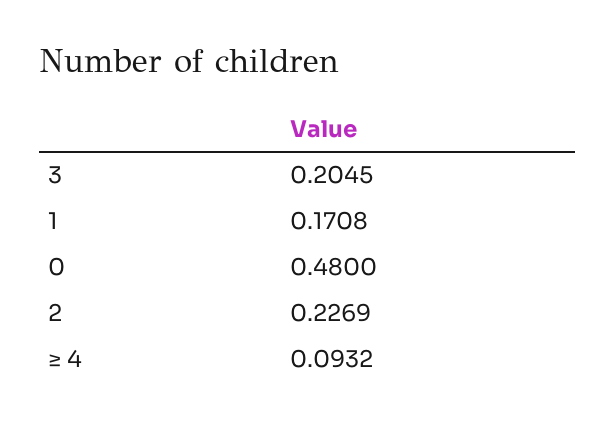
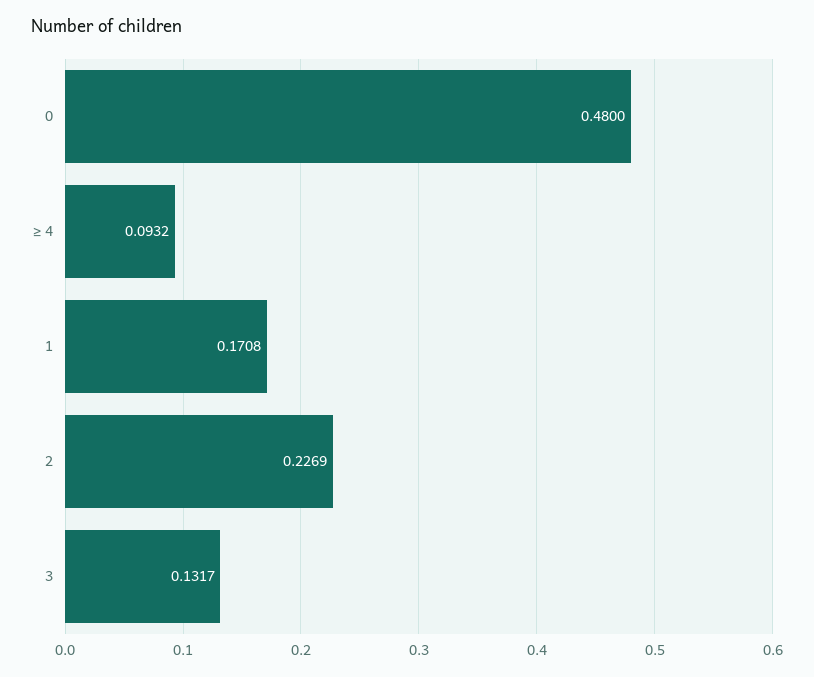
3: 0.2045 -> 0.1317

